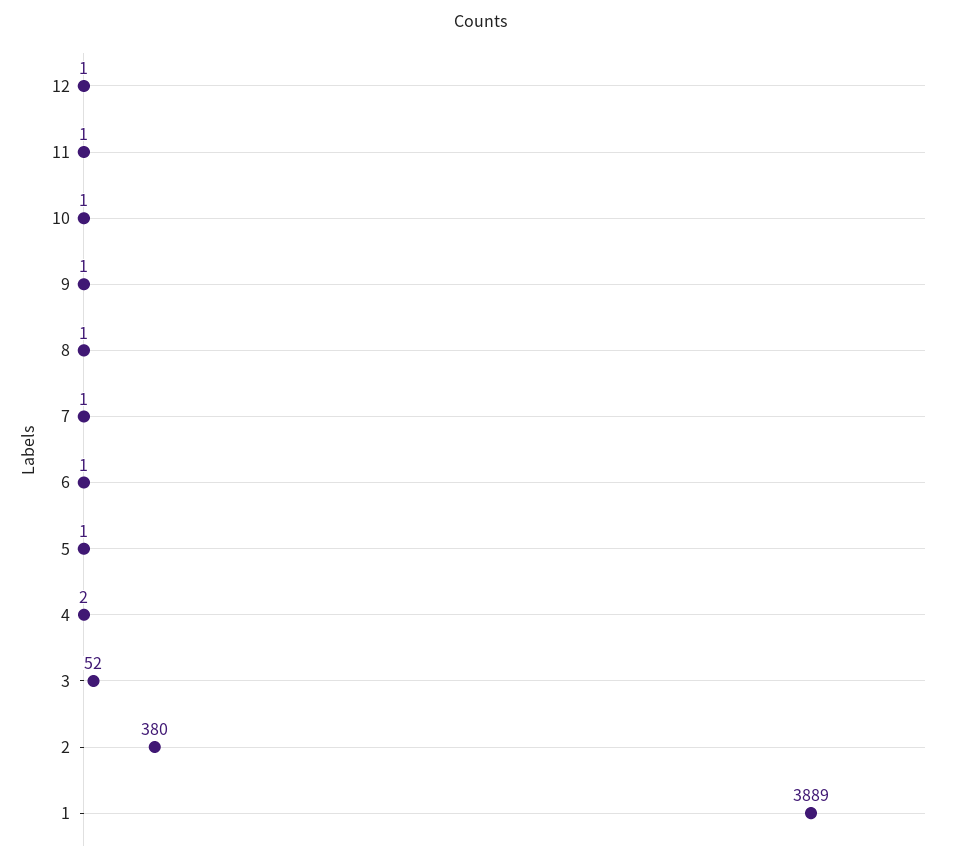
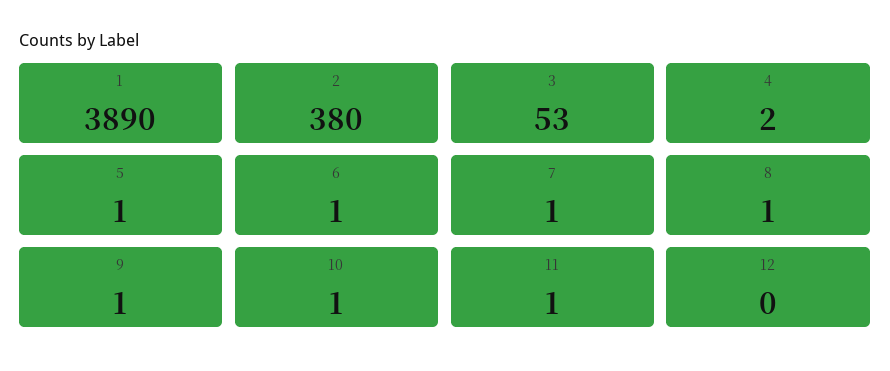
12: 1 -> 0
3: 52 -> 53
1: 3889 -> 3890

